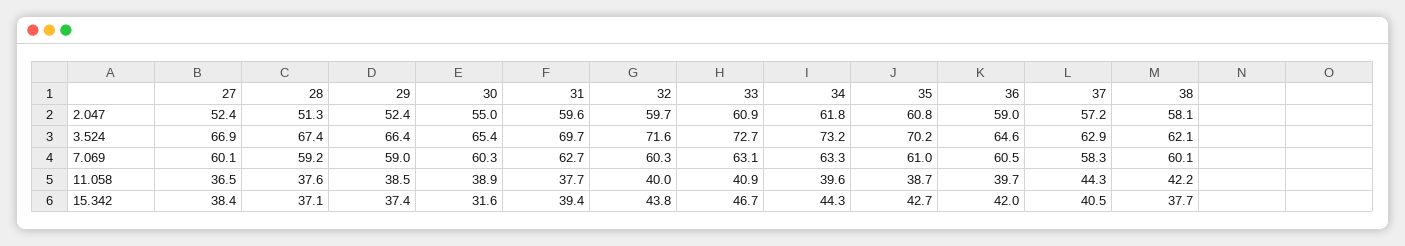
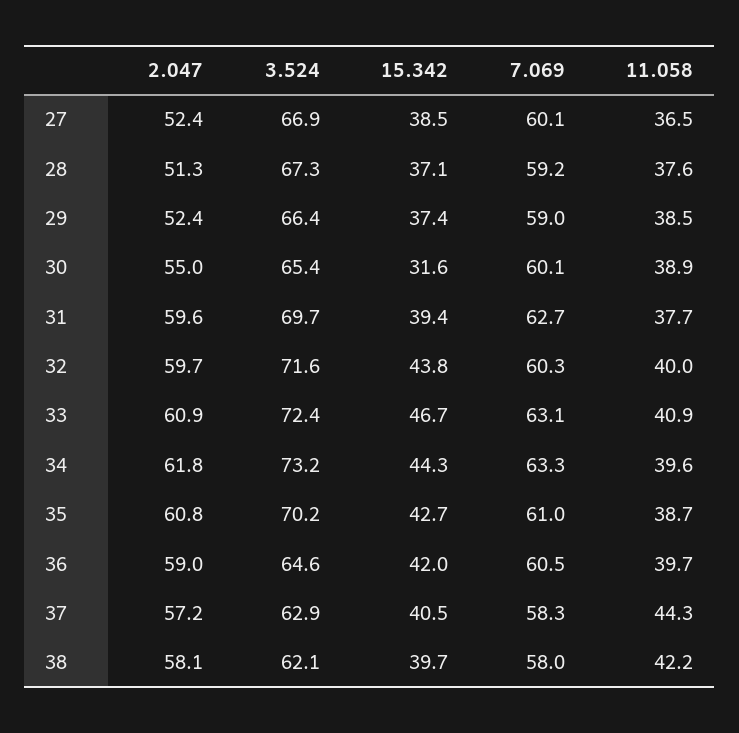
28, 3.524: 67.4 -> 67.3
33, 3.524: 72.7 -> 72.4
30, 7.069: 60.3 -> 60.1
38, 7.069: 60.1 -> 58
27, 15.342: 38.4 -> 38.5
38, 15.342: 37.7 -> 39.7

